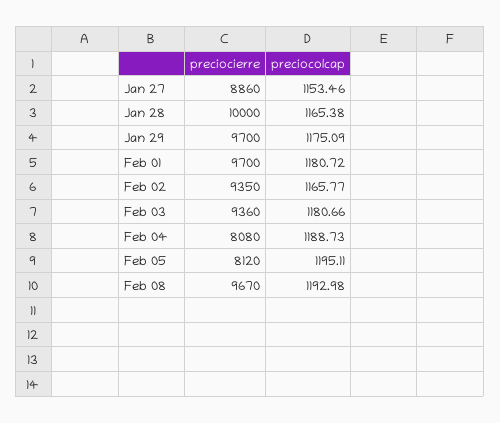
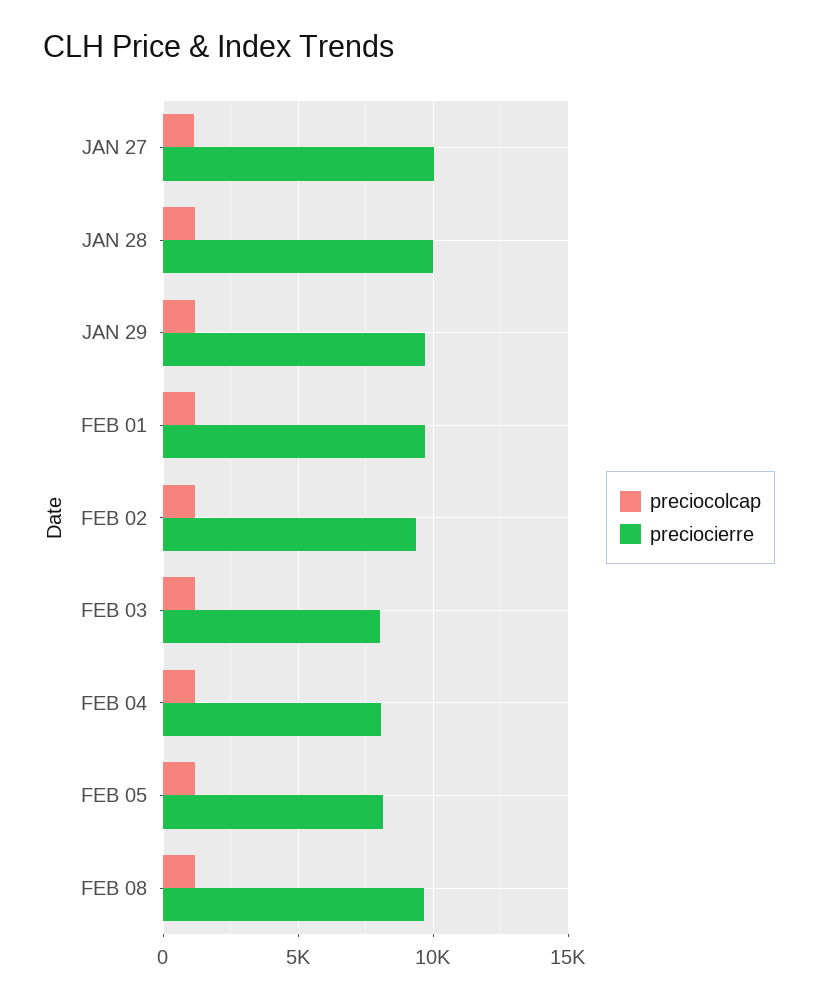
preciocierre, Jan 27: 8860 -> 10000
preciocierre, Feb 03: 9360 -> 8000

